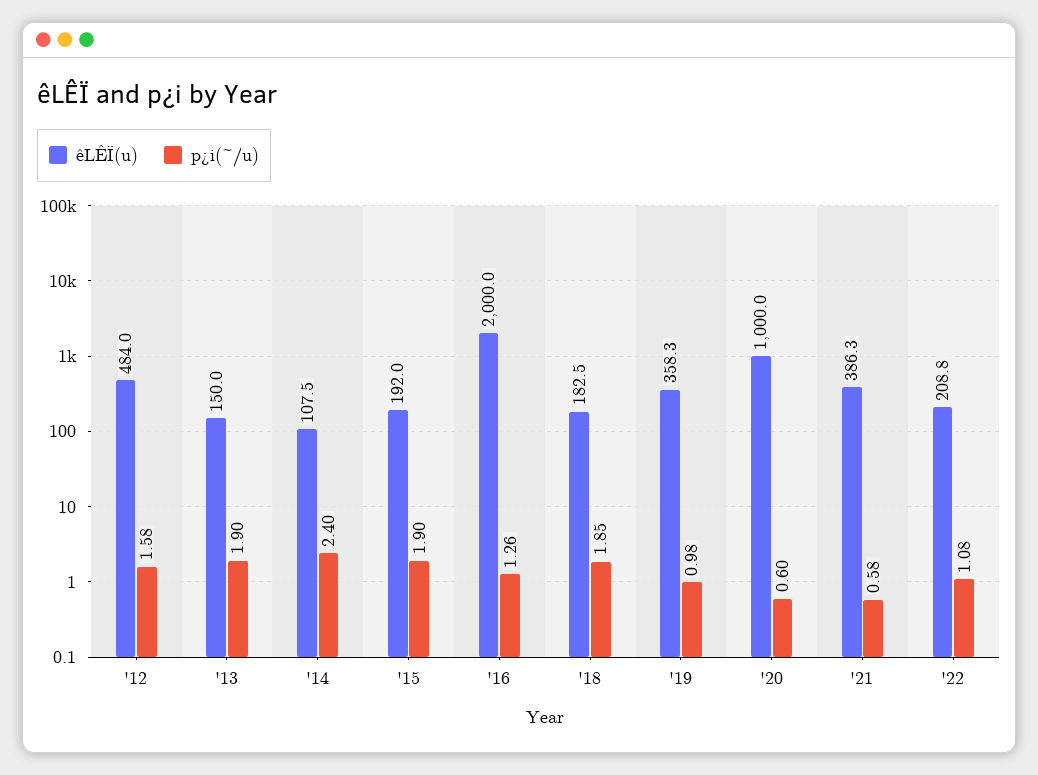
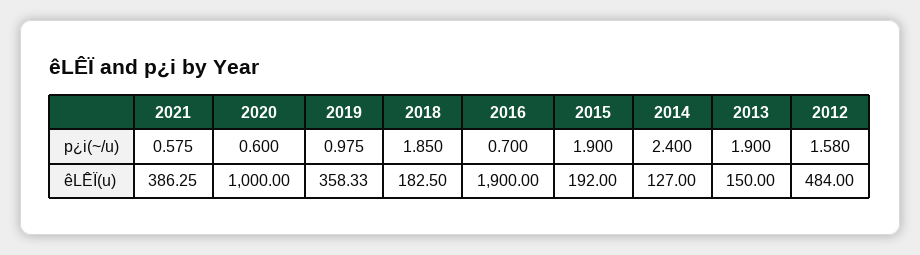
êLÊÏ(u), '14: 107.5 -> 127
êLÊÏ(u), '16: 2000 -> 1900
p¿i(~/u), '16: 1.26 -> 0.7
êLÊÏ(u), '22: 208.8 -> none
p¿i(~/u), '22: 1.08 -> none

